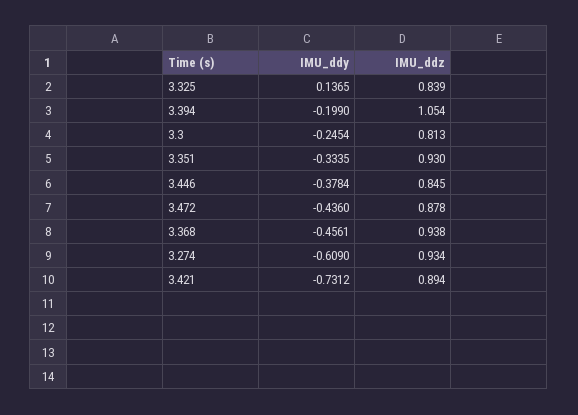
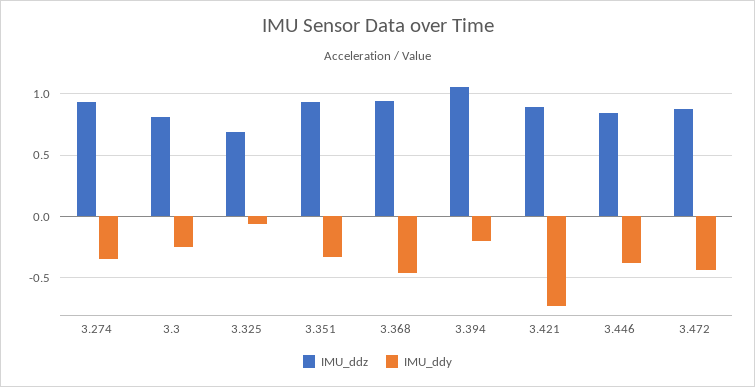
IMU_ddy, 3.325: 0.1365 -> -0.05
IMU_ddz, 3.325: 0.839 -> 0.7
IMU_ddy, 3.274: -0.609 -> -0.35

